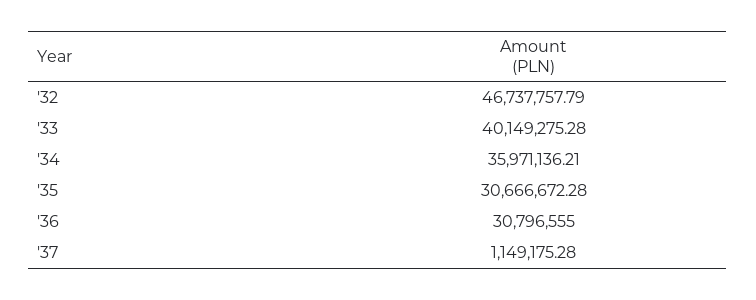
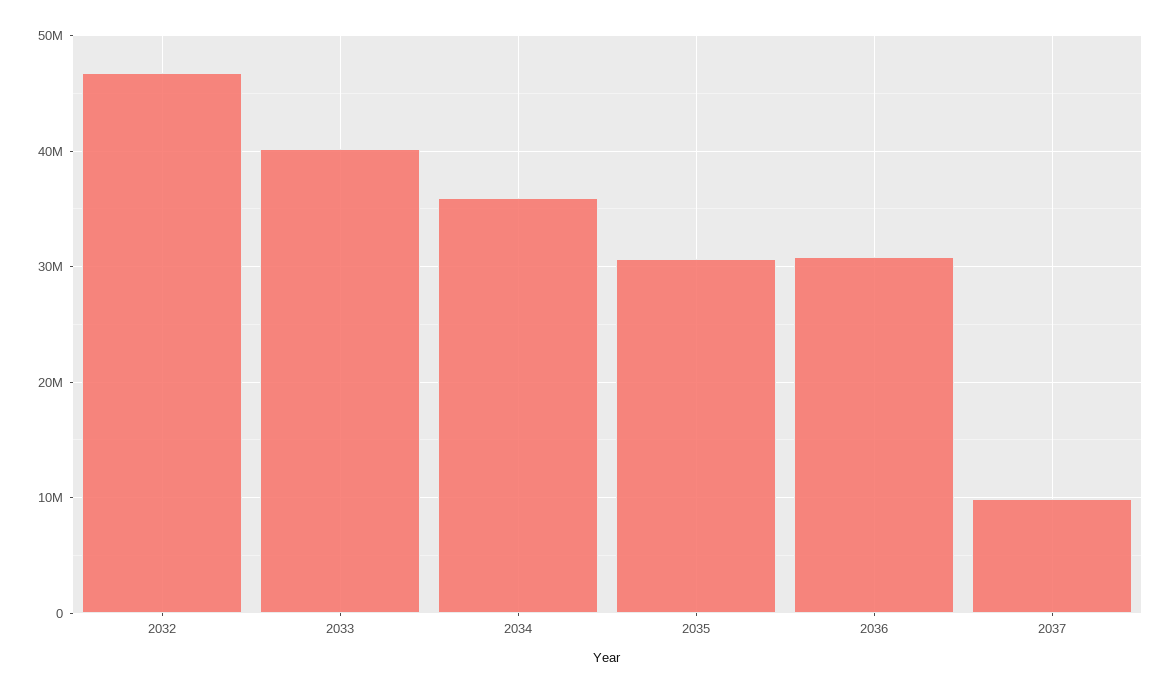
'37: 1149175.28 -> 10000000

